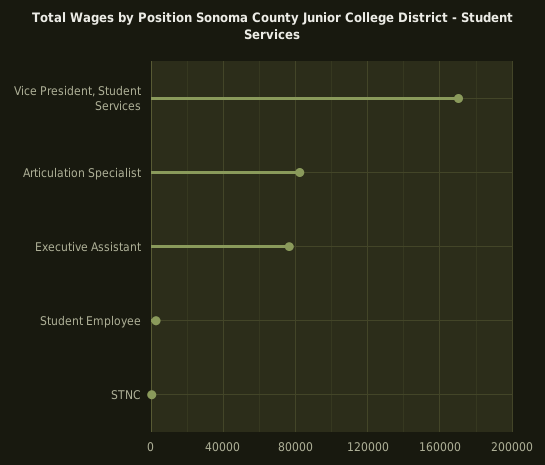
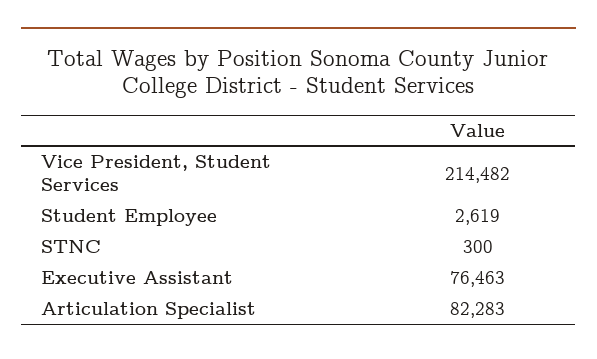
Vice President, Student Services: 170000 -> 214482

